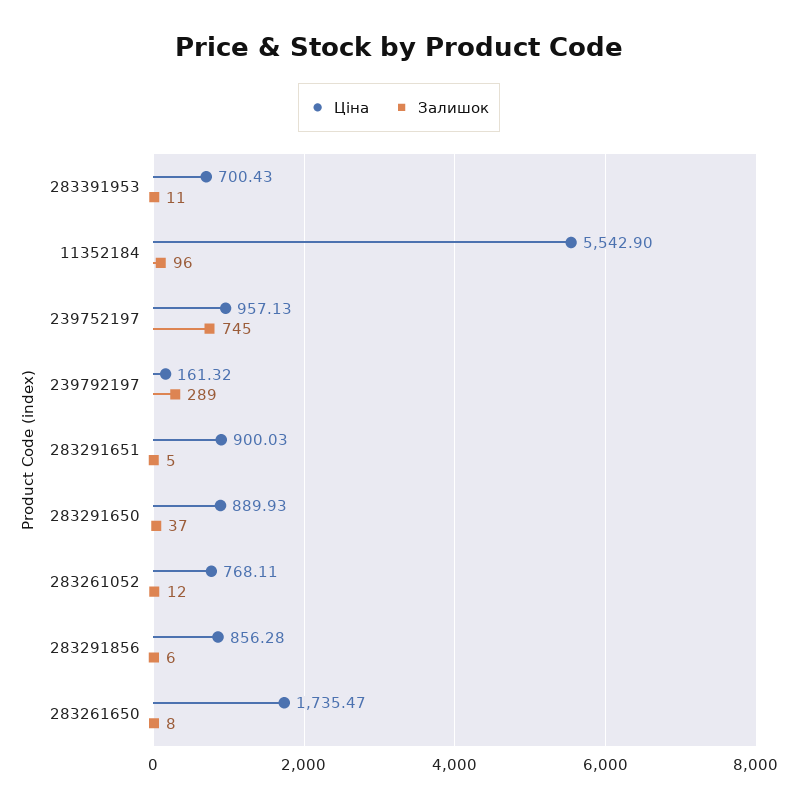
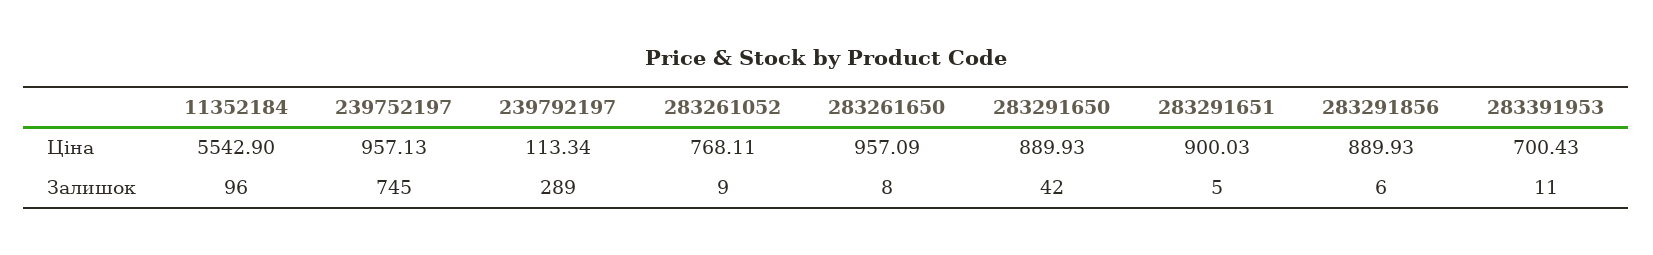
Ціна, 239792197: 161.32 -> 113.34
Залишок, 283291650: 37 -> 42
Залишок, 283261052: 12 -> 9
Ціна, 283291856: 856.28 -> 889.93
Ціна, 283261650: 1735.47 -> 957.09

